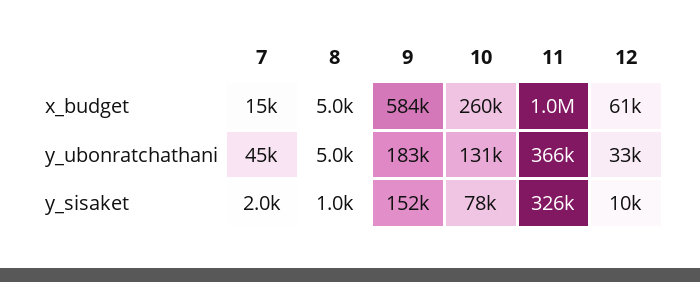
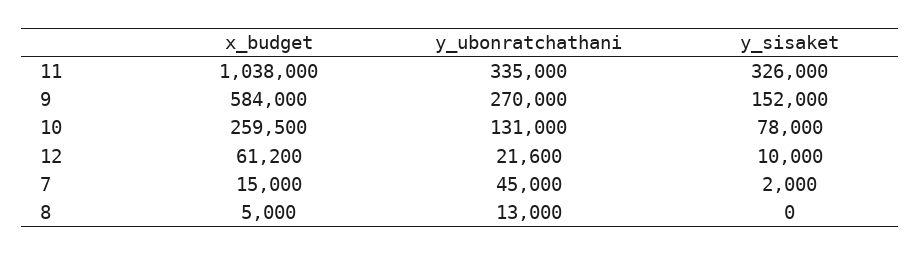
8, y_ubonratchathani: 5000 -> 13000
9, y_ubonratchathani: 183000 -> 270000
11, y_ubonratchathani: 366000 -> 335000
12, y_ubonratchathani: 33000 -> 21600
8, y_sisaket: 1000 -> 0

